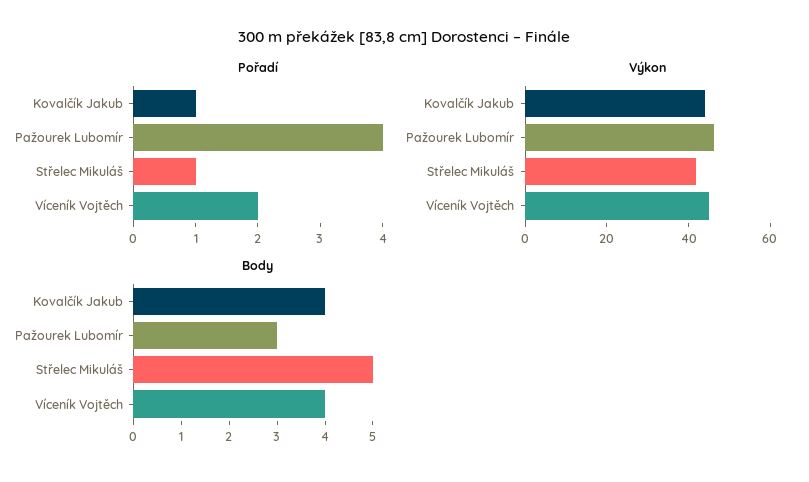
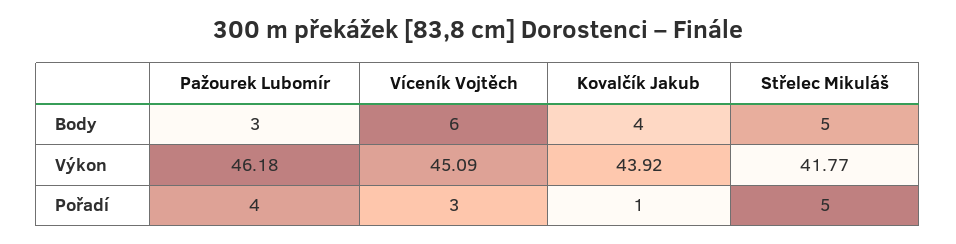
Pořadí, Střelec Mikuláš: 1 -> 5
Pořadí, Víceník Vojtěch: 2 -> 3
Body, Víceník Vojtěch: 4 -> 6

